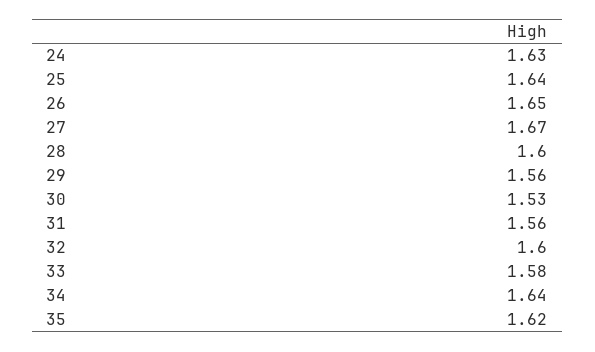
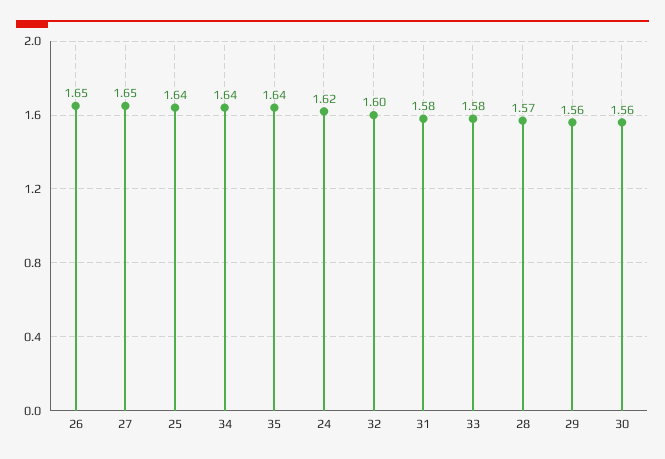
24: 1.63 -> 1.62
27: 1.67 -> 1.65
28: 1.6 -> 1.57
30: 1.53 -> 1.56
31: 1.56 -> 1.58
35: 1.62 -> 1.64

